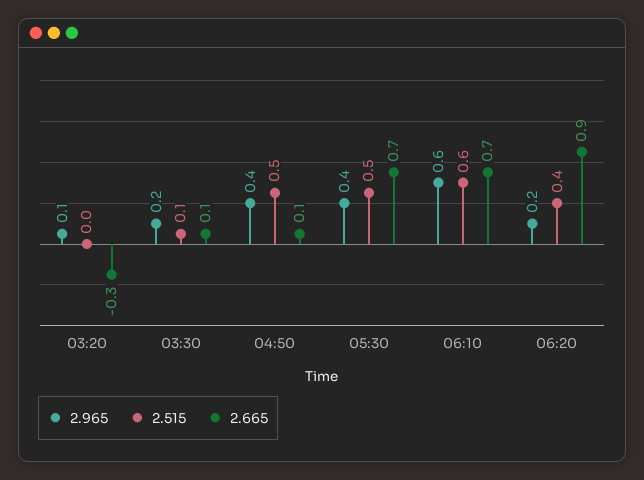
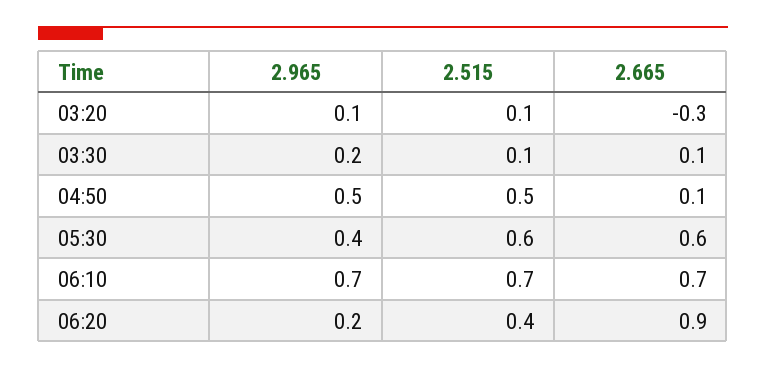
2.515, 03:20: 0 -> 0.1
2.965, 04:50: 0.4 -> 0.5
2.515, 05:30: 0.5 -> 0.6
2.665, 05:30: 0.7 -> 0.6
2.965, 06:10: 0.6 -> 0.7
2.515, 06:10: 0.6 -> 0.7

